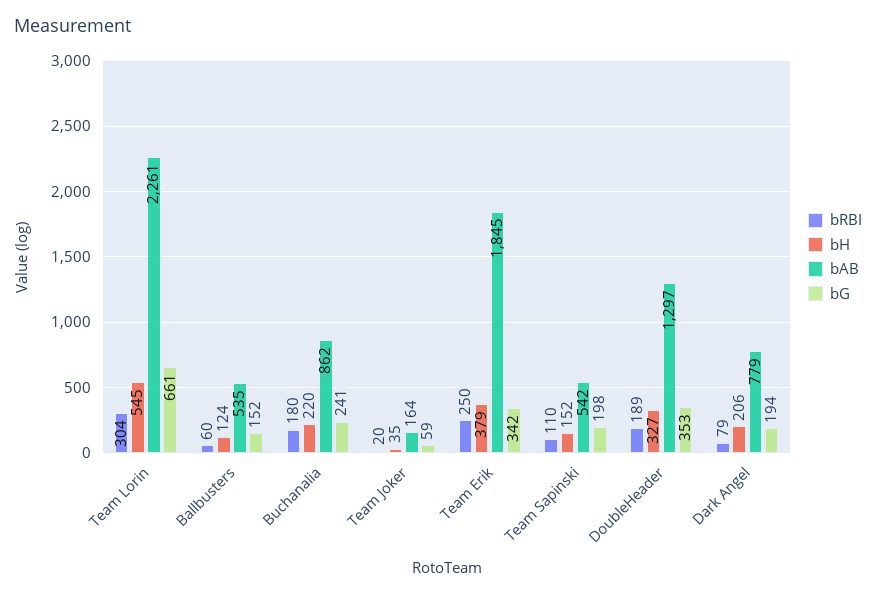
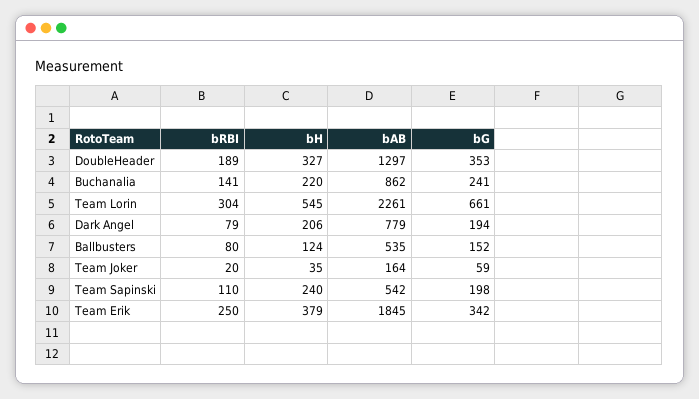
bRBI, Ballbusters: 60 -> 80
bRBI, Buchanalia: 180 -> 141
bH, Team Sapinski: 152 -> 240

